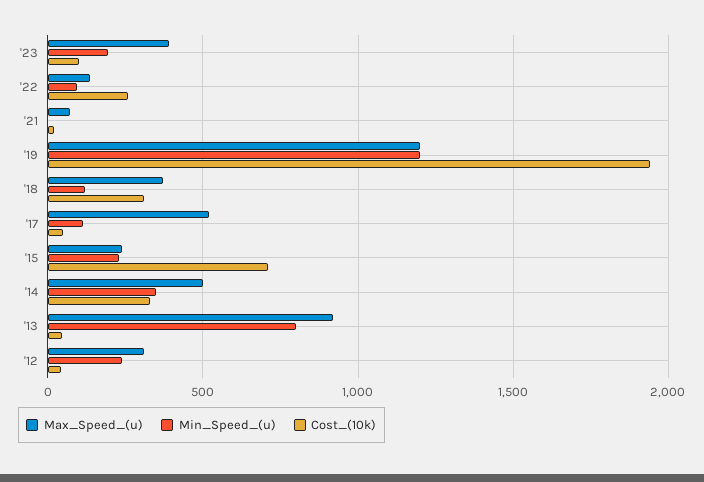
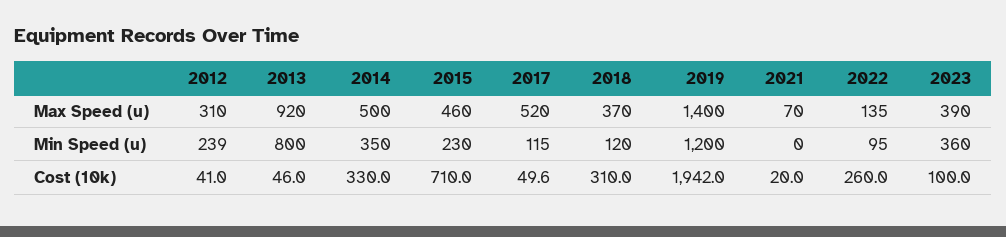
Min_Speed_(u), '23: 200 -> 360
Max_Speed_(u), '19: 1200 -> 1400
Max_Speed_(u), '15: 250 -> 460

